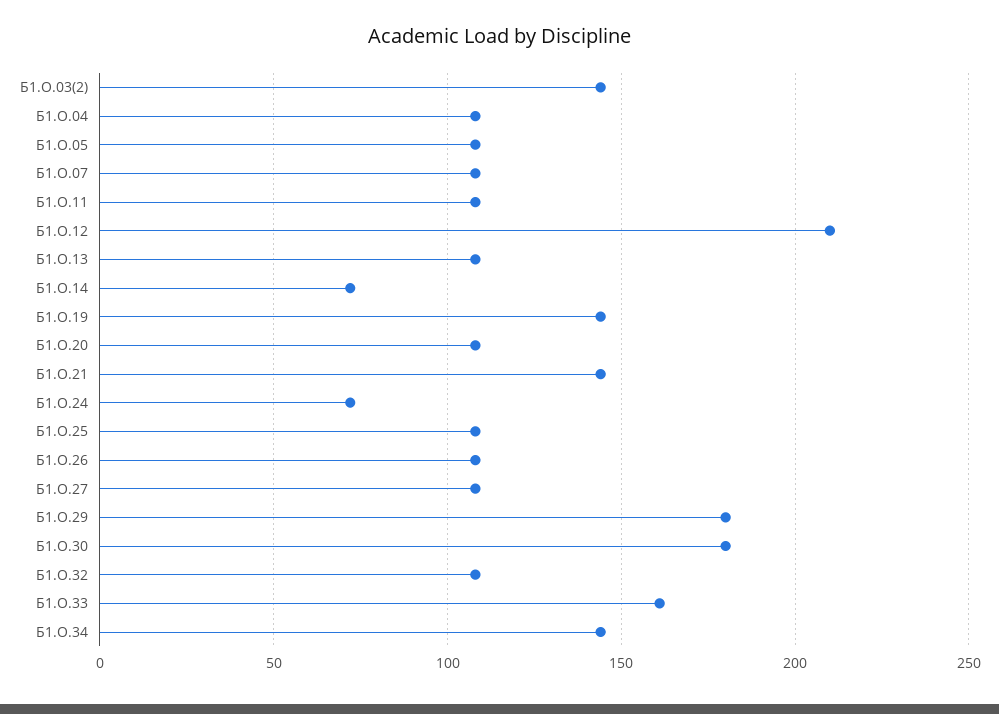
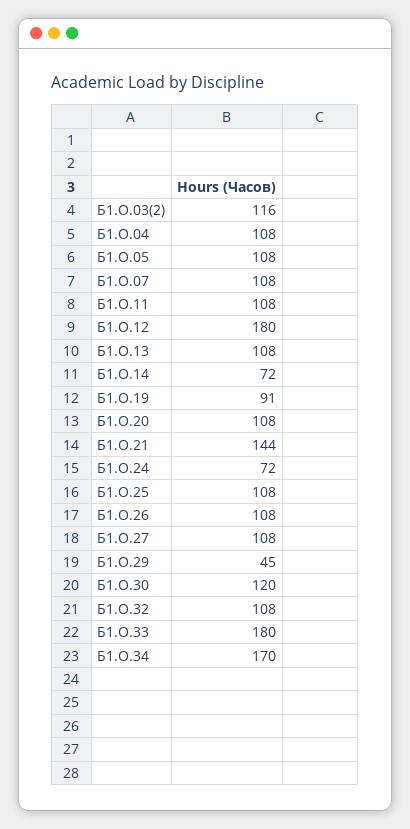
Б1.О.03(2): 145 -> 116
Б1.О.12: 210 -> 180
Б1.О.19: 145 -> 91
Б1.О.29: 180 -> 45
Б1.О.30: 180 -> 120
Б1.О.33: 160 -> 180
Б1.О.34: 145 -> 170

